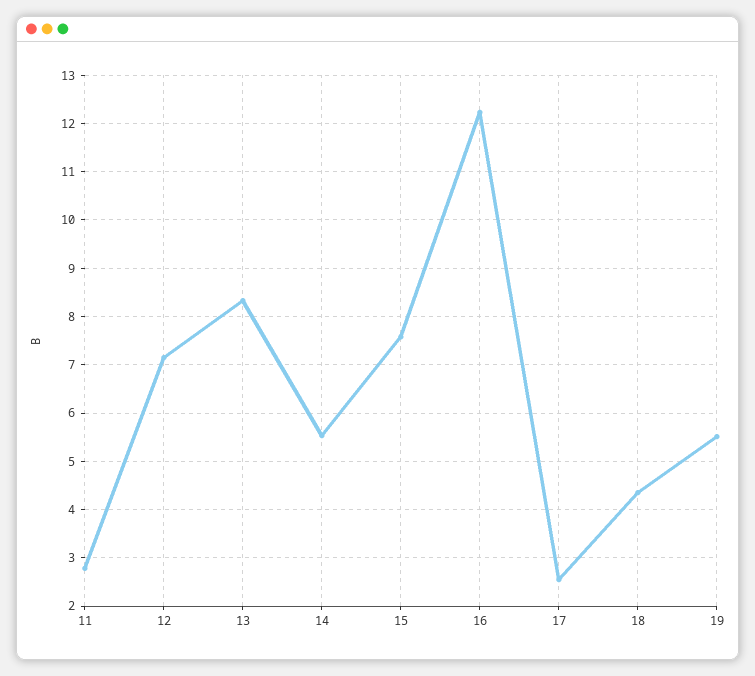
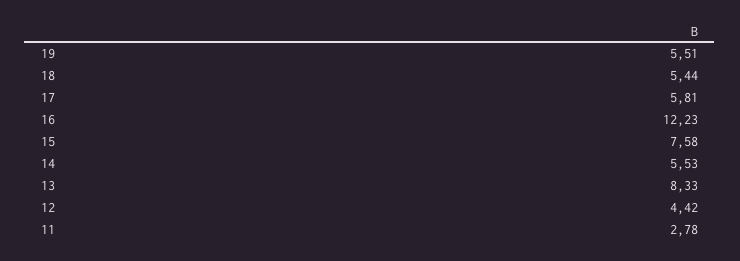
12: 7.2 -> 4.42
17: 2.6 -> 5.81
18: 4.4 -> 5.44

